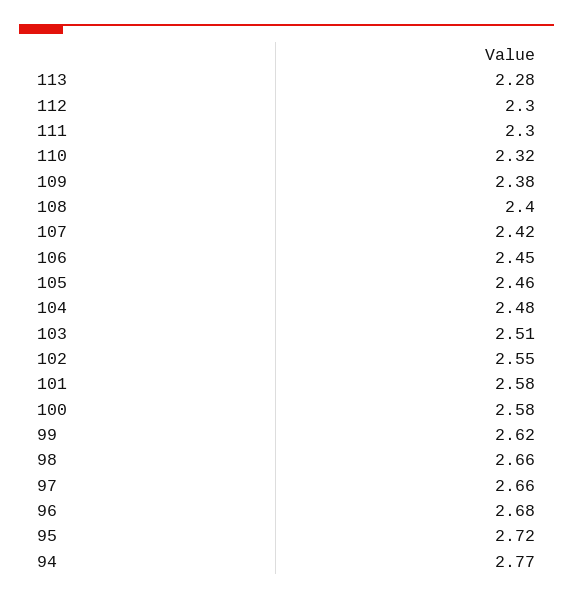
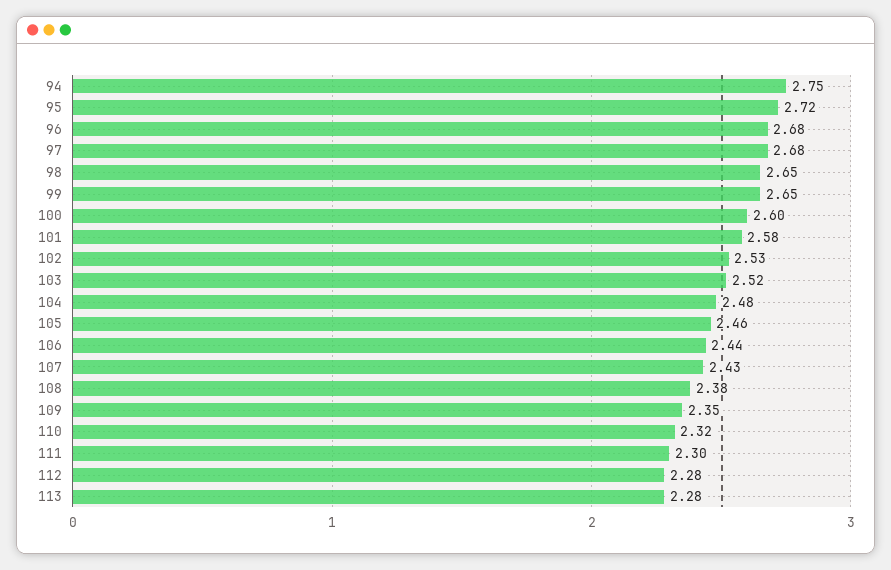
112: 2.3 -> 2.28
109: 2.38 -> 2.35
108: 2.4 -> 2.38
107: 2.42 -> 2.43
106: 2.45 -> 2.44
103: 2.51 -> 2.52
102: 2.55 -> 2.53
100: 2.58 -> 2.6
99: 2.62 -> 2.65
98: 2.66 -> 2.65
97: 2.66 -> 2.68
94: 2.77 -> 2.75

